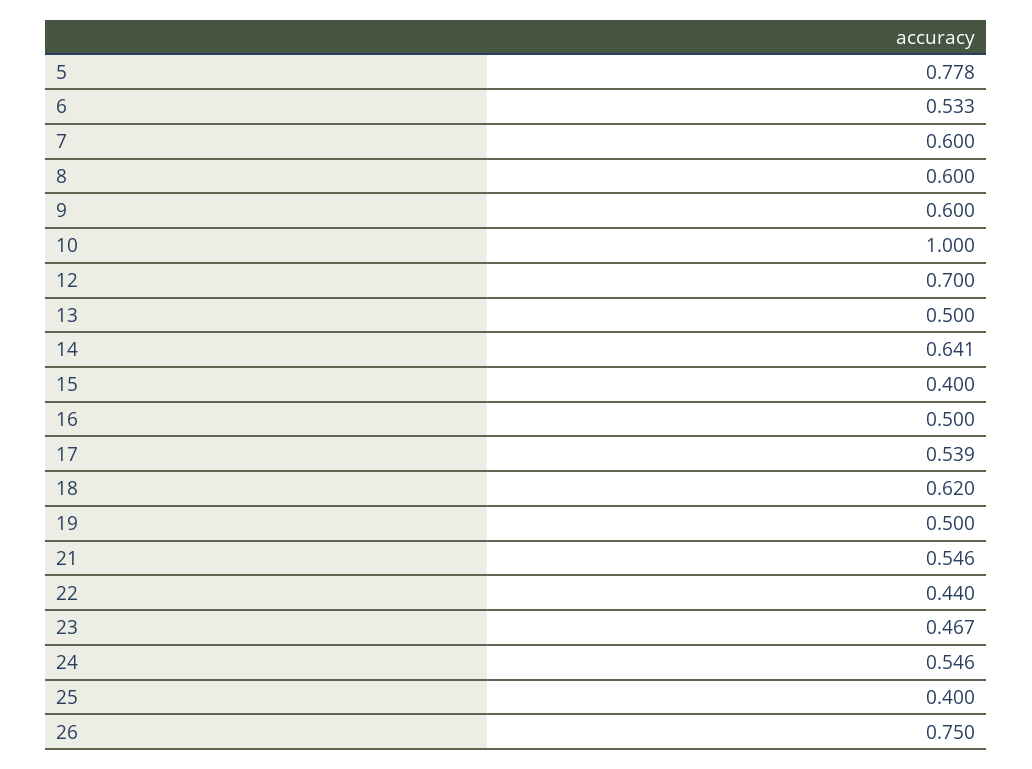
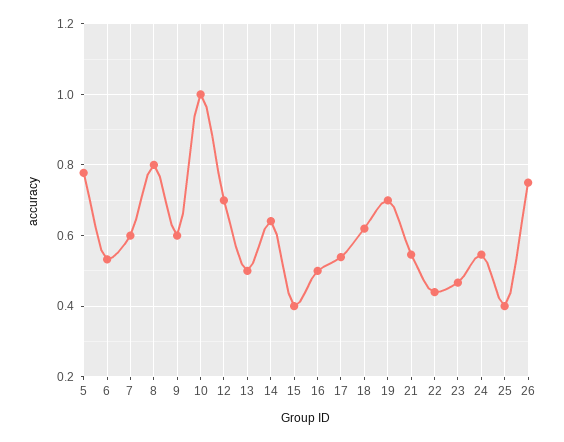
8: 0.6 -> 0.8
19: 0.5 -> 0.7

